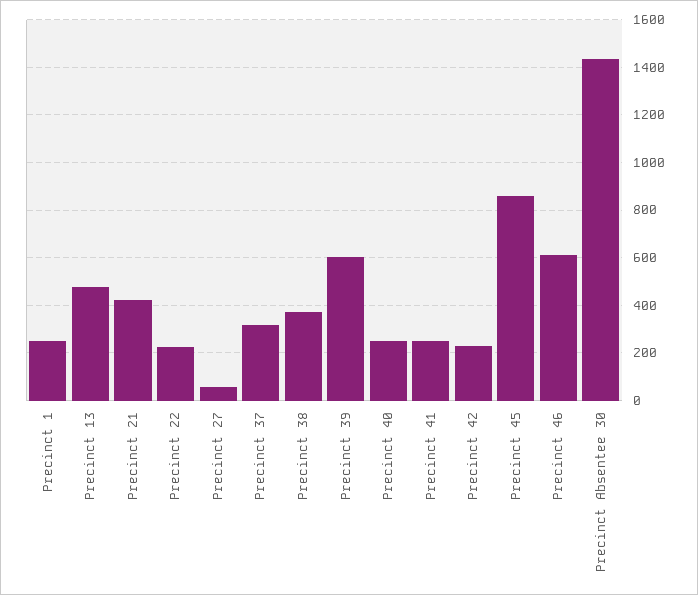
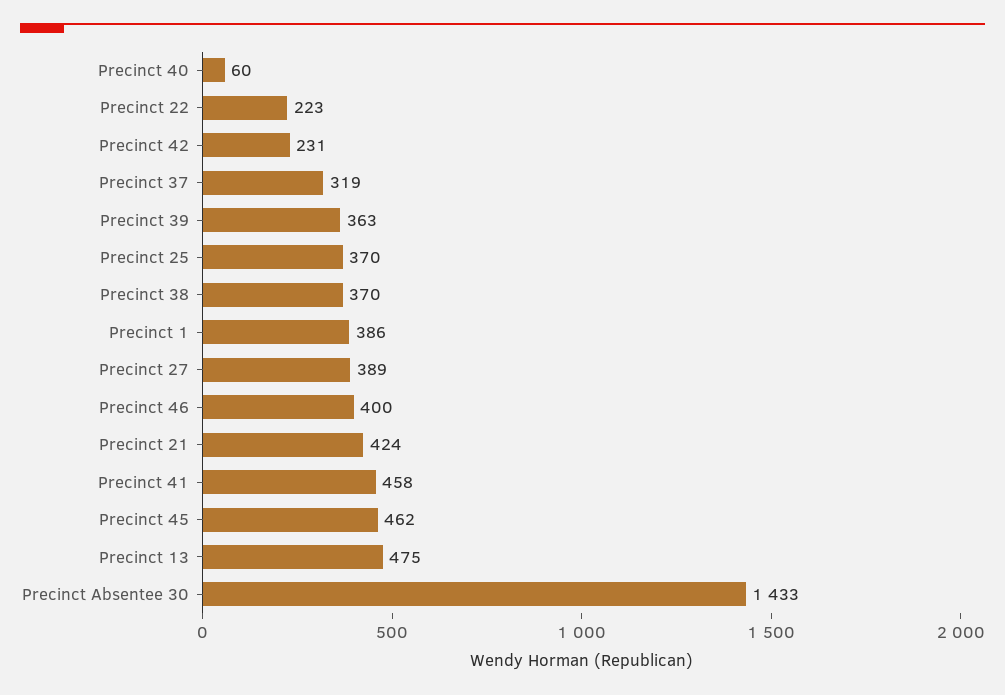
Precinct 1: 250 -> 386
Precinct 27: 50 -> 389
Precinct 39: 600 -> 363
Precinct 40: 250 -> 60
Precinct 41: 250 -> 458
Precinct 45: 850 -> 462
Precinct 46: 600 -> 400
Precinct 25: none -> 370

